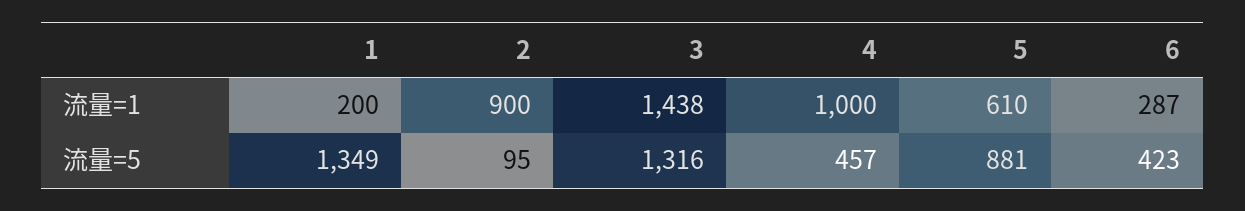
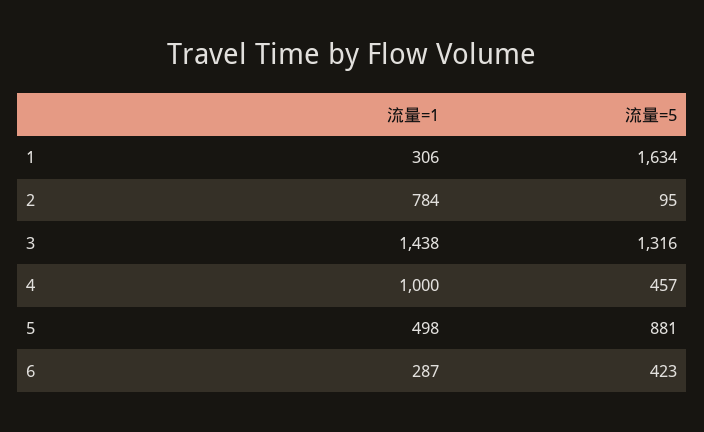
1, 流量=1: 200 -> 306
2, 流量=1: 900 -> 784
5, 流量=1: 610 -> 498
1, 流量=5: 1349 -> 1634

